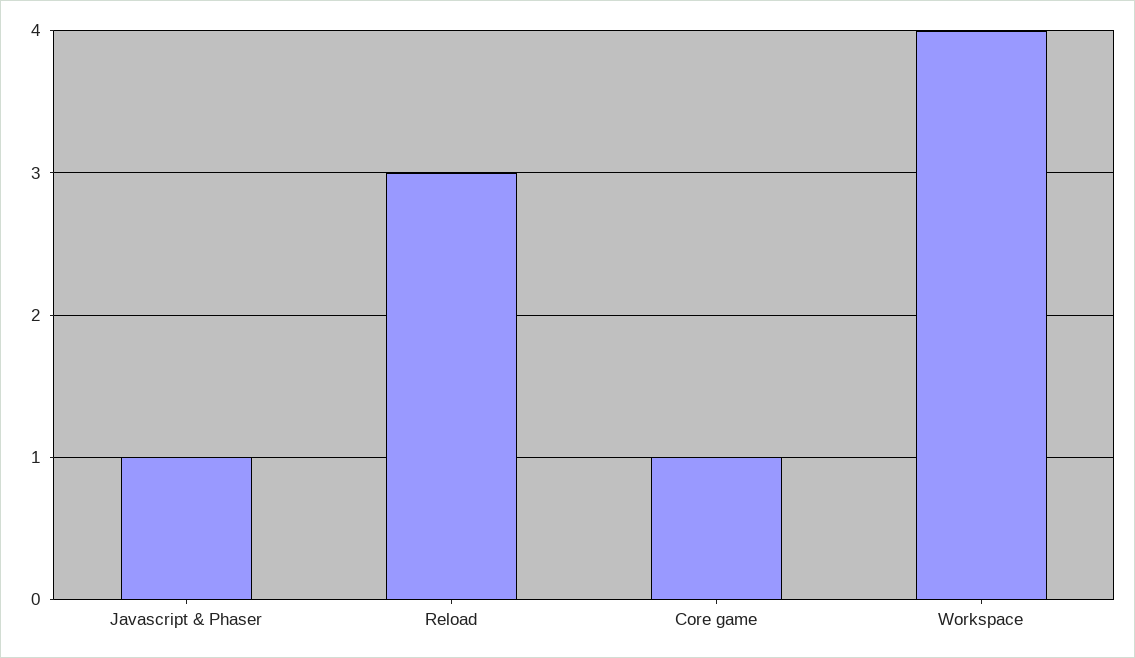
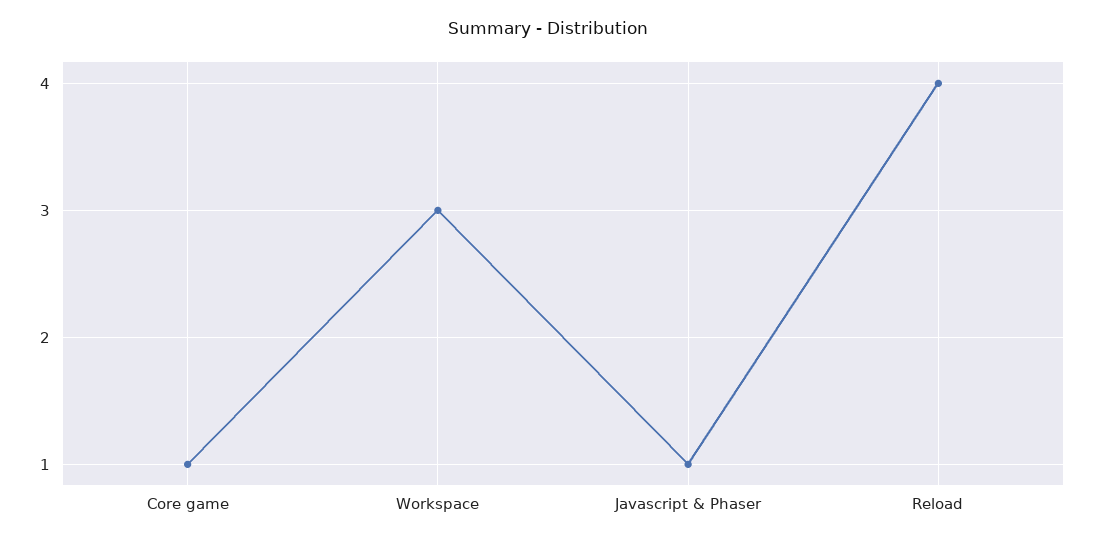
Reload: 3 -> 4
Workspace: 4 -> 3

